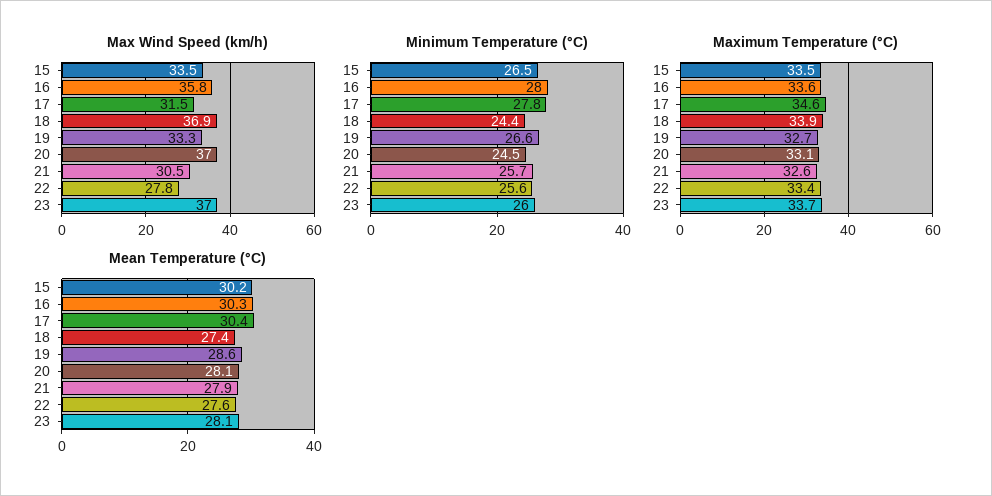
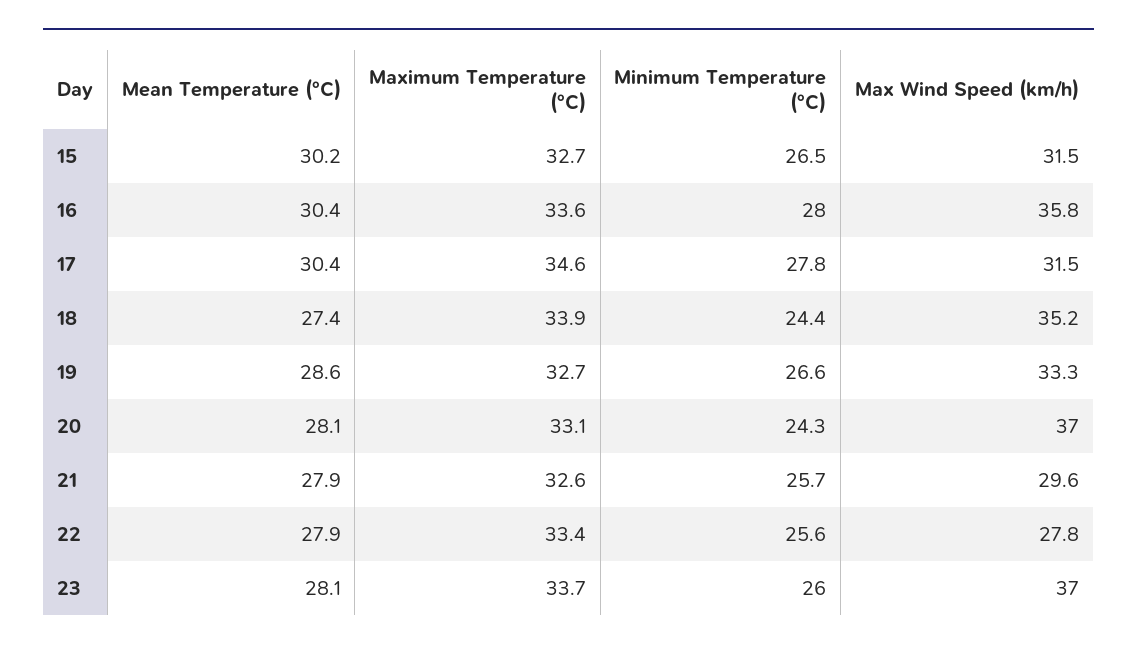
Max Wind Speed (km/h), 15: 33.5 -> 31.5
Max Wind Speed (km/h), 18: 36.9 -> 35.2
Max Wind Speed (km/h), 21: 30.5 -> 29.6
Minimum Temperature (°C), 20: 24.5 -> 24.3
Maximum Temperature (°C), 15: 33.5 -> 32.7
Mean Temperature (°C), 16: 30.3 -> 30.4
Mean Temperature (°C), 22: 27.6 -> 27.9

